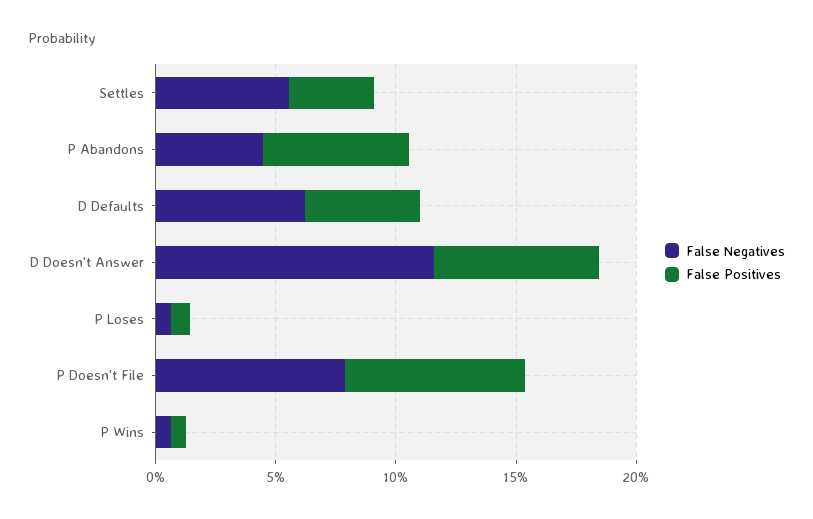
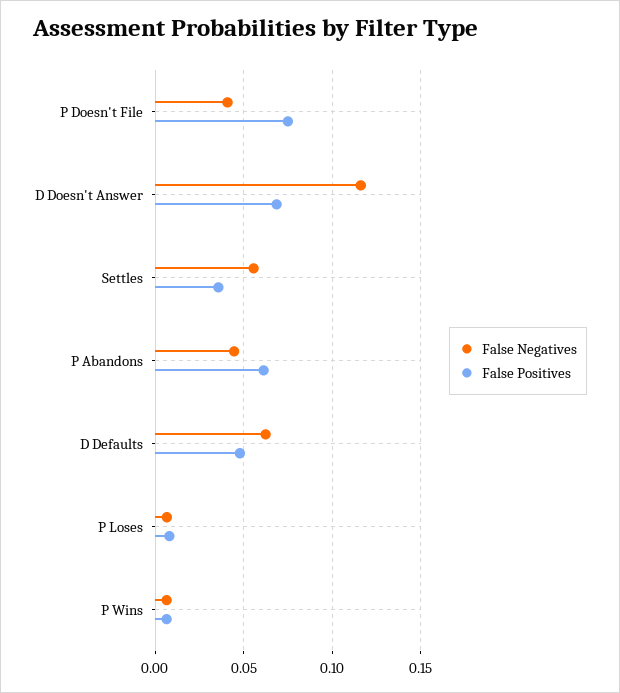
False Negatives, P Doesn't File: 0.08 -> 0.04

